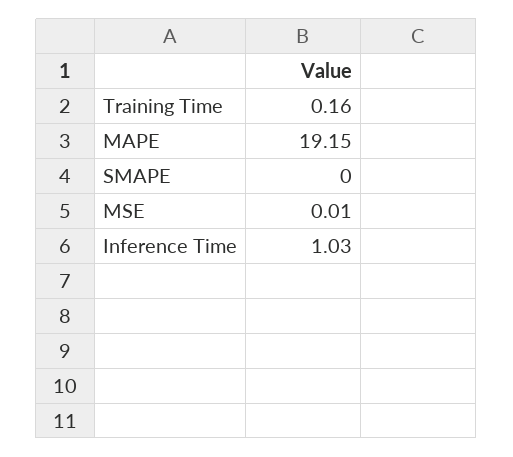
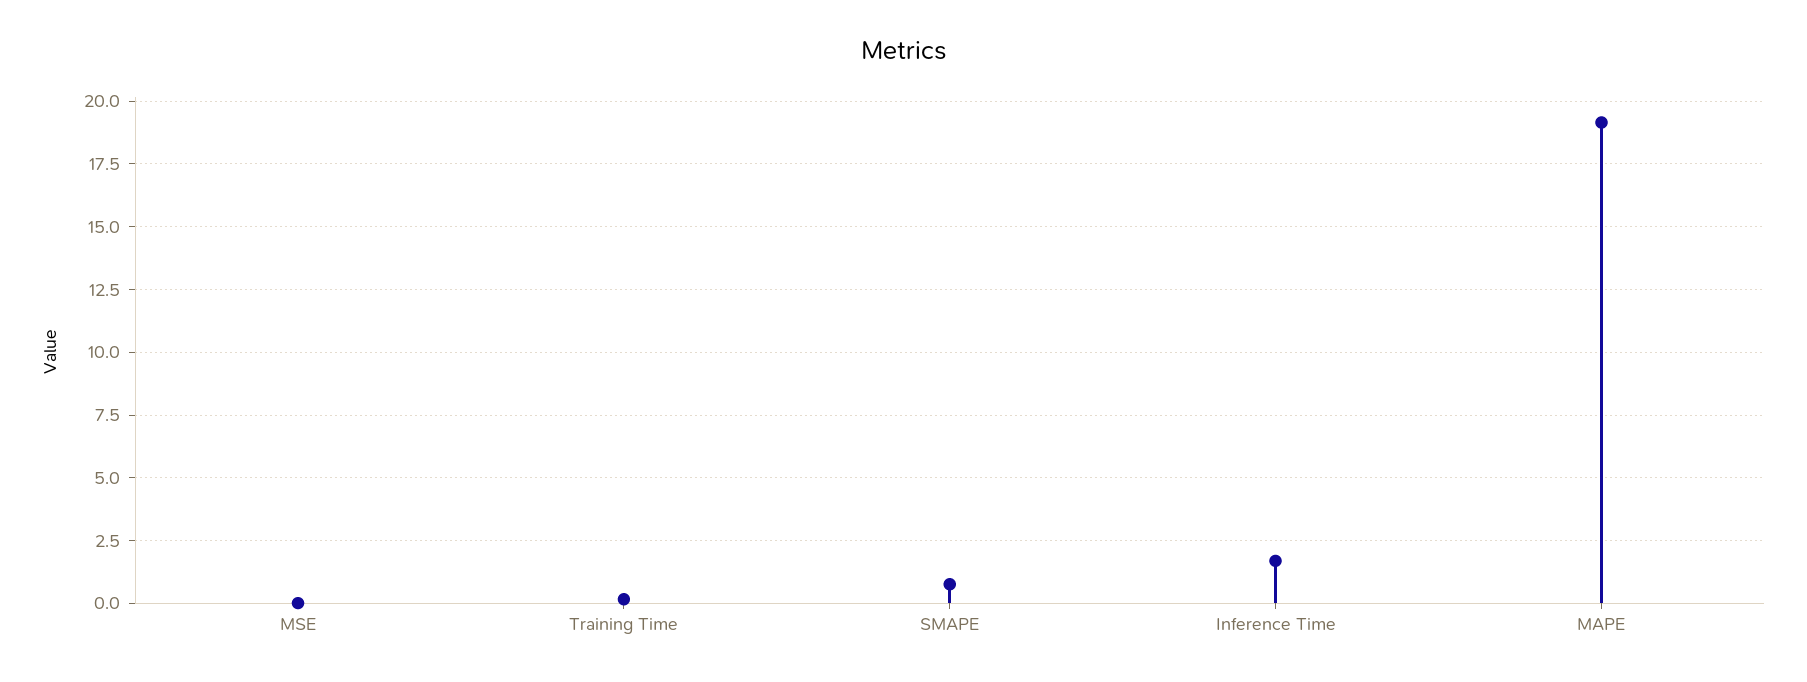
SMAPE: 0 -> 0.75
Inference Time: 1.03 -> 1.75

